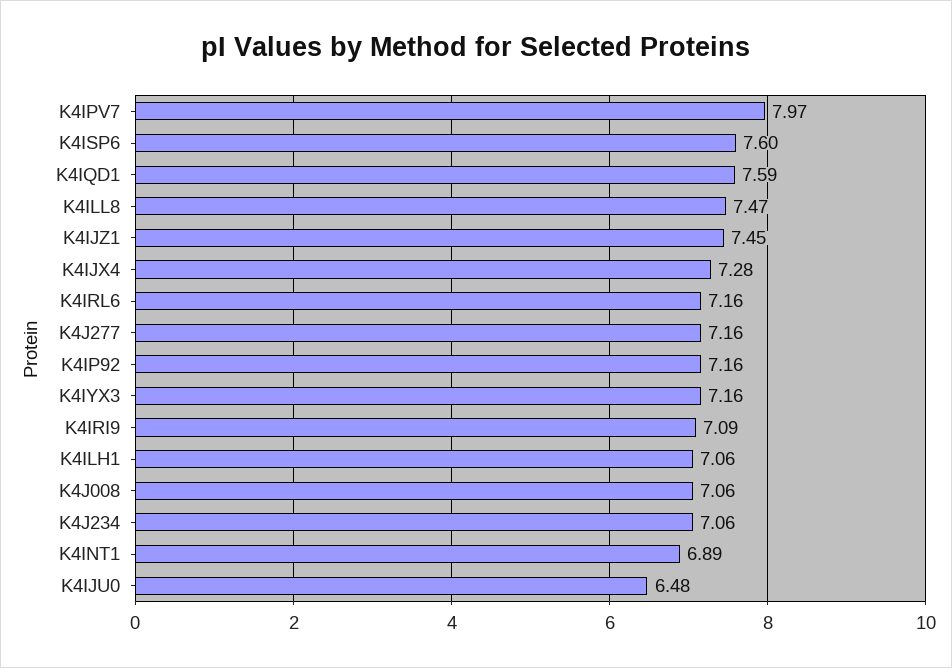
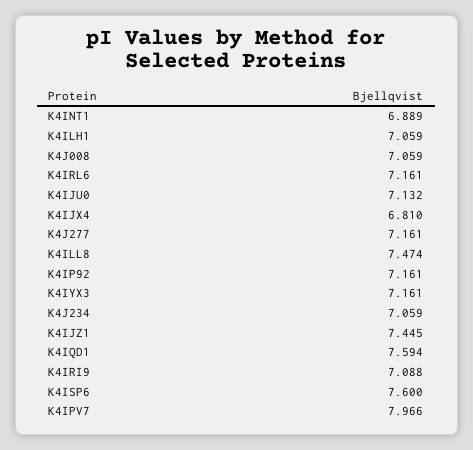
K4IJX4: 7.28 -> 6.81
K4IJU0: 6.48 -> 7.132

